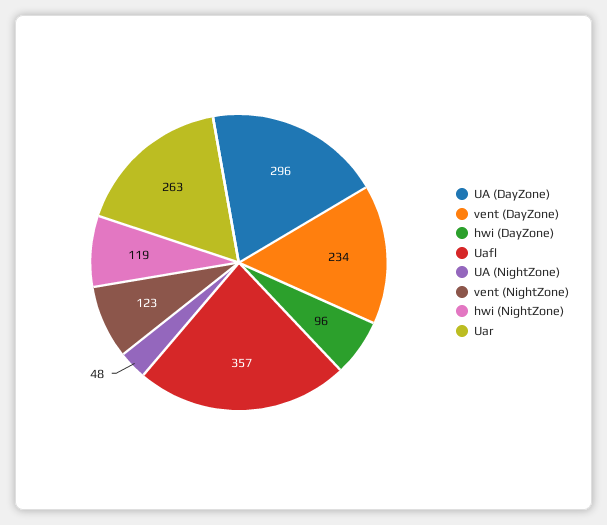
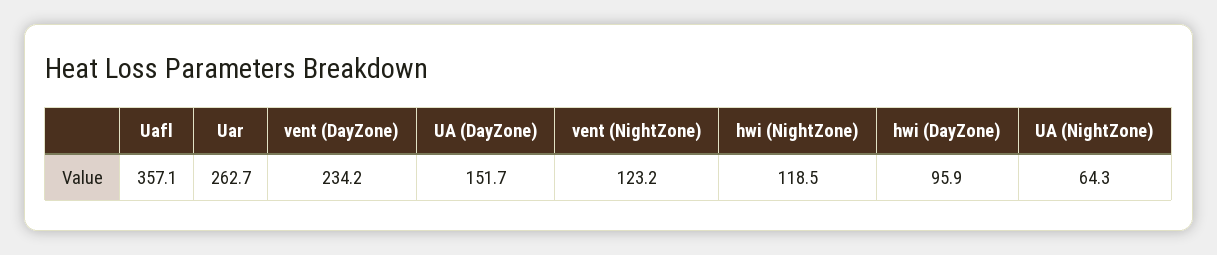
UA (DayZone): 296 -> 151.7
UA (NightZone): 48 -> 64.3

